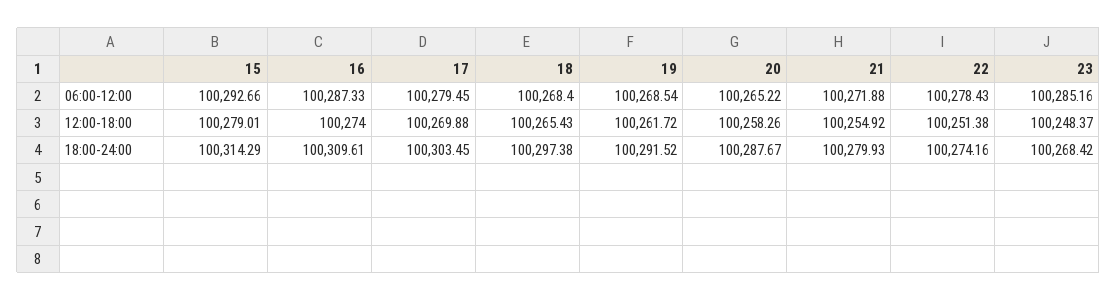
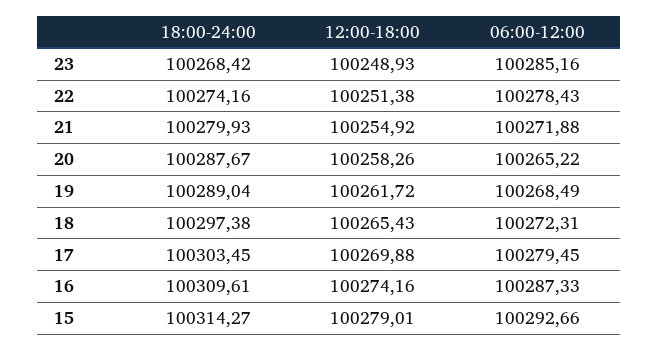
18, 06:00-12:00: 100268.4 -> 100272.31
19, 06:00-12:00: 100268.54 -> 100268.49
16, 12:00-18:00: 100274 -> 100274.16
23, 12:00-18:00: 100248.37 -> 100248.93
15, 18:00-24:00: 100314.29 -> 100314.27
19, 18:00-24:00: 100291.52 -> 100289.04

